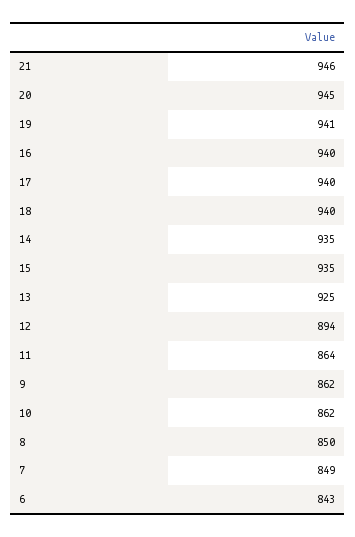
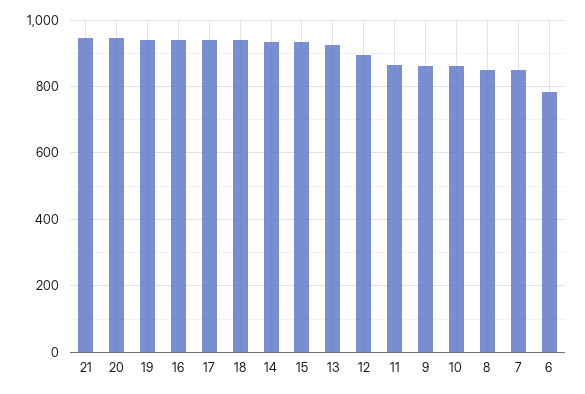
6: 843 -> 780

